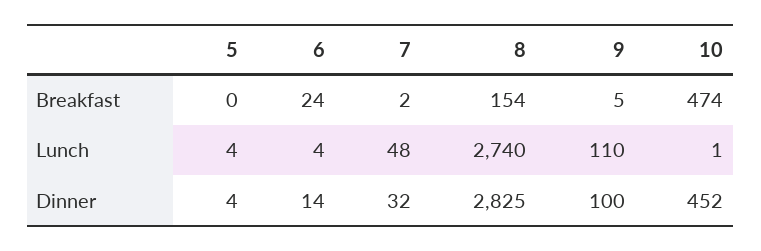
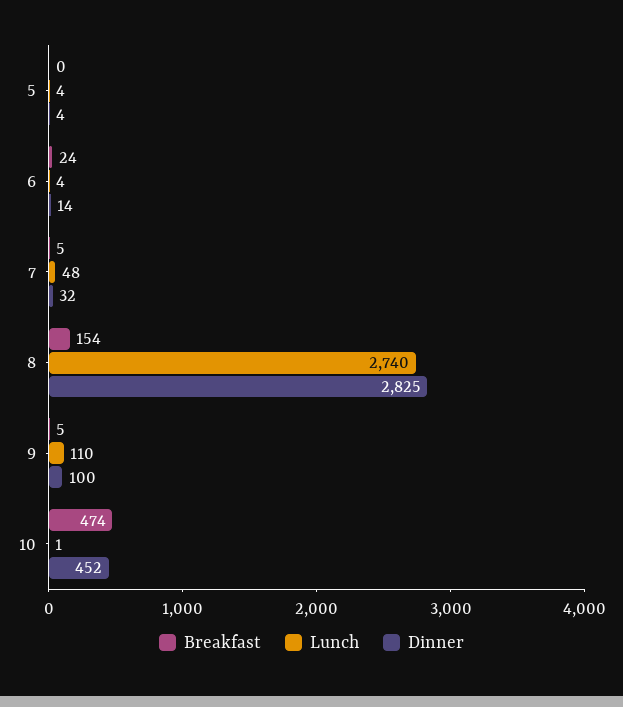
Breakfast, 7: 2 -> 5

